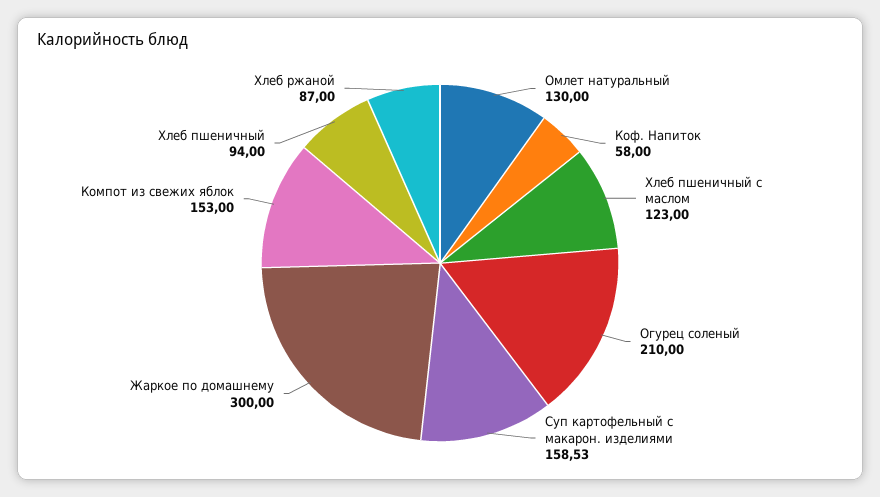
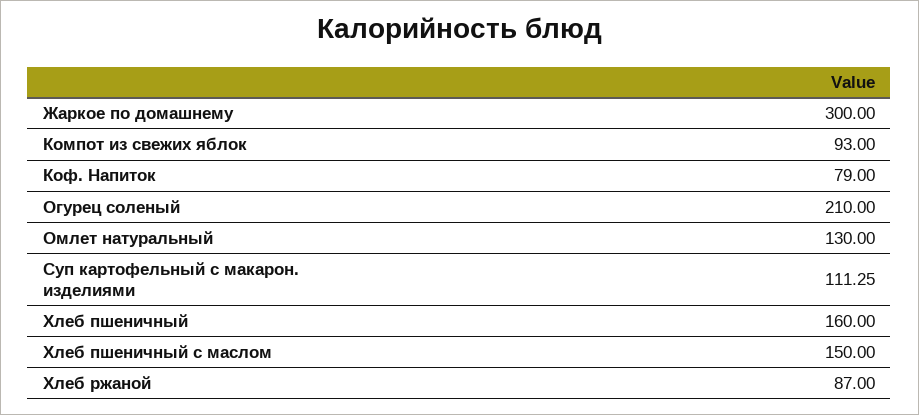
Коф. Напиток: 58 -> 79
Хлеб пшеничный с маслом: 123 -> 150
Суп картофельный с макарон. изделиями: 158.53 -> 111.25
Компот из свежих яблок: 153 -> 93
Хлеб пшеничный: 94 -> 160

